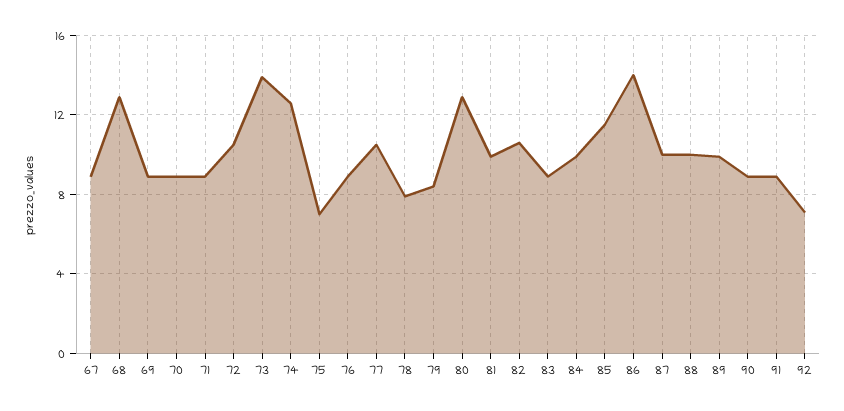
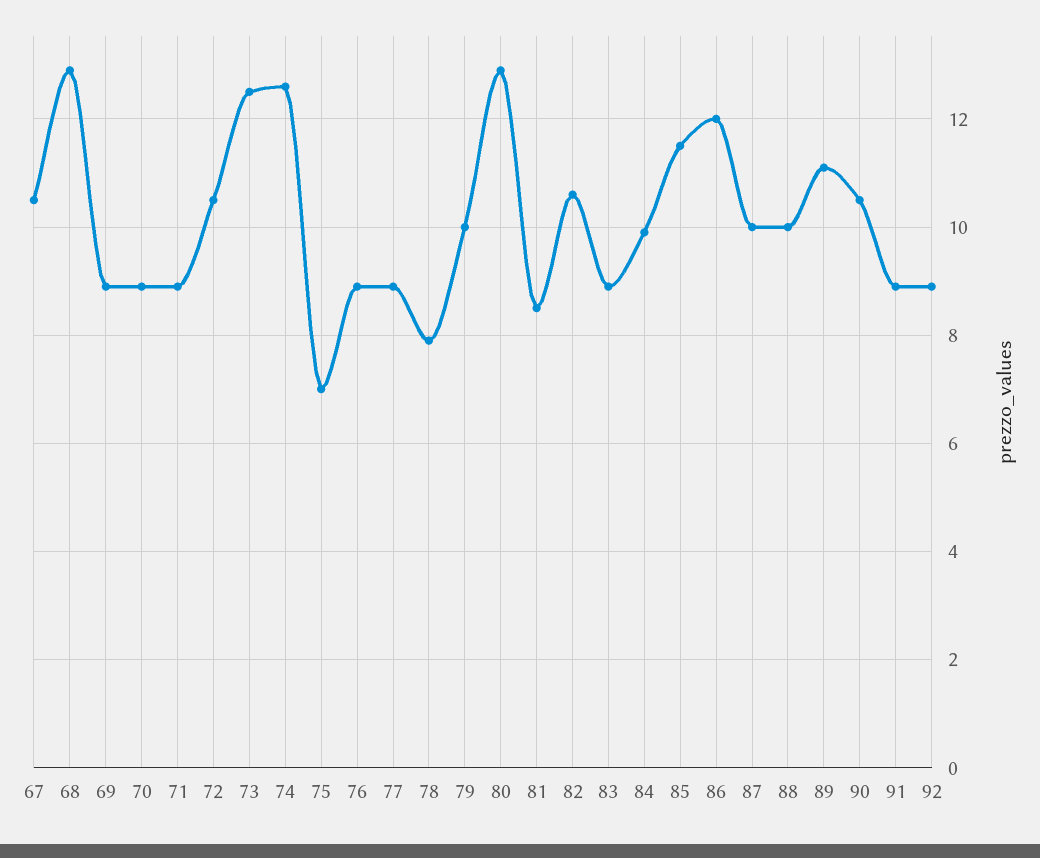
67: 9 -> 10.5
73: 14 -> 12.5
77: 10.5 -> 9
79: 8.5 -> 10
81: 10 -> 8.5
86: 14 -> 12
89: 10 -> 11
90: 9 -> 10.5
92: 7 -> 9

